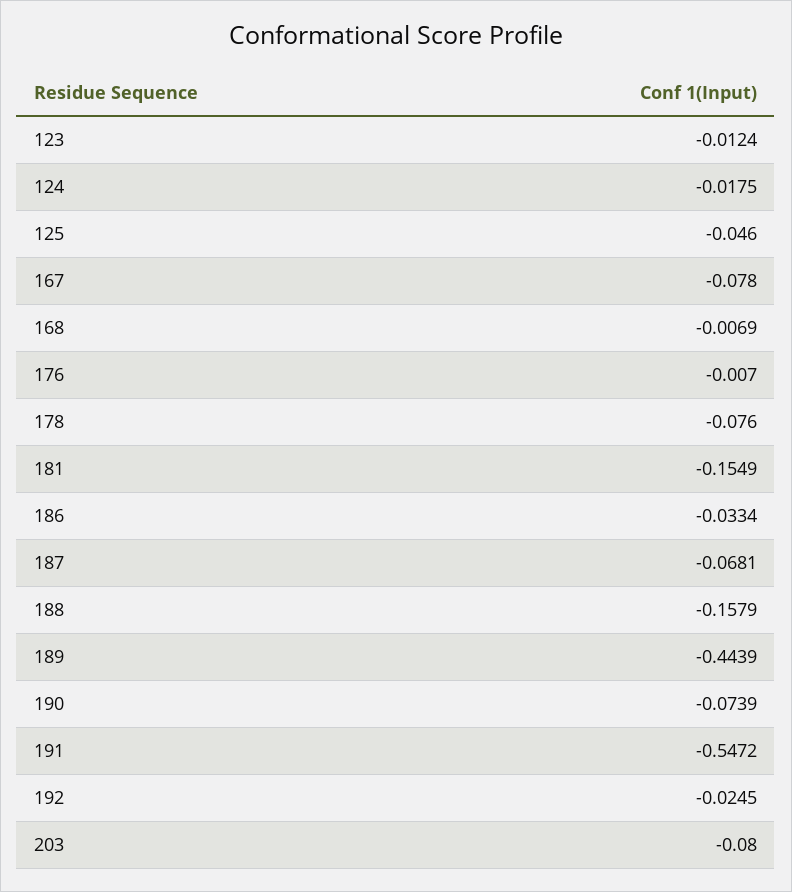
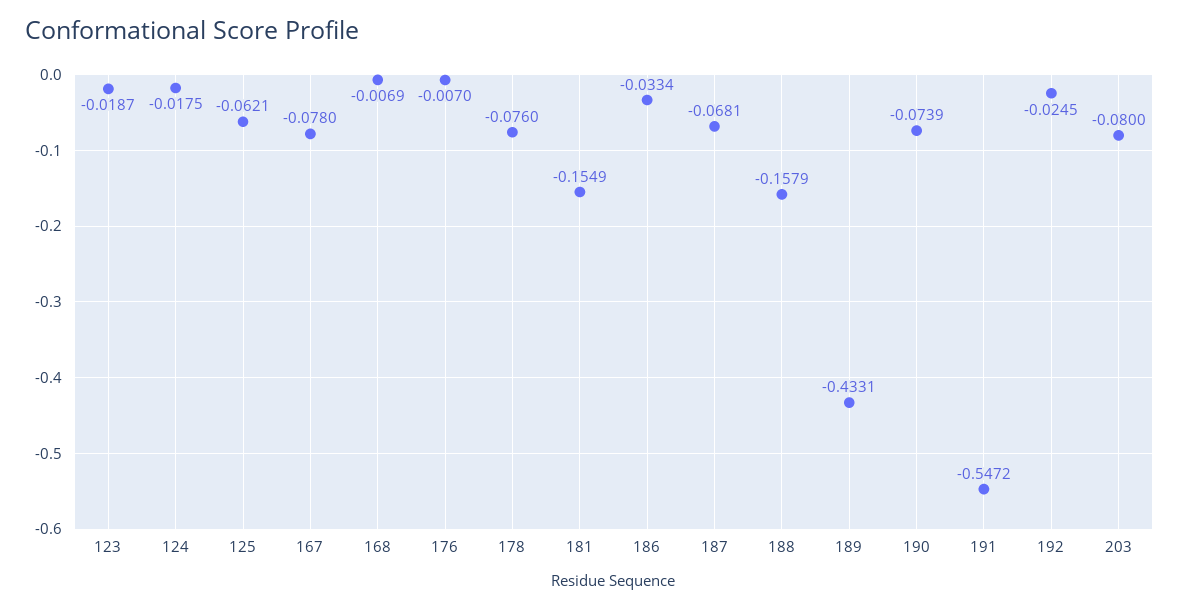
123: -0.0124 -> -0.0187
125: -0.046 -> -0.0621
189: -0.4439 -> -0.4331

